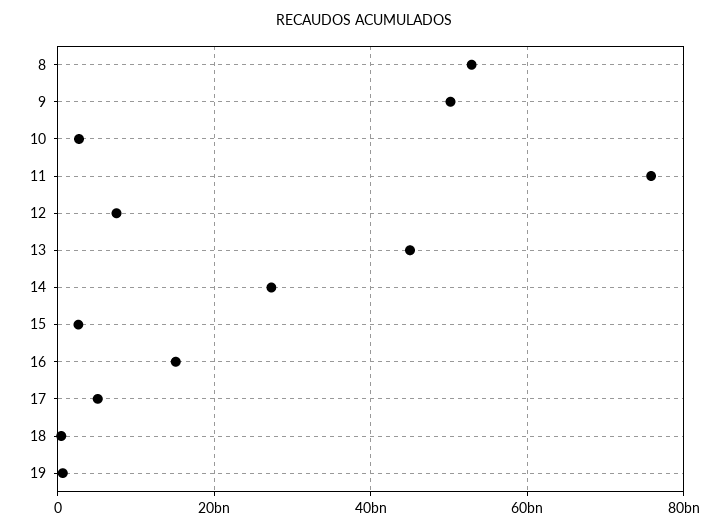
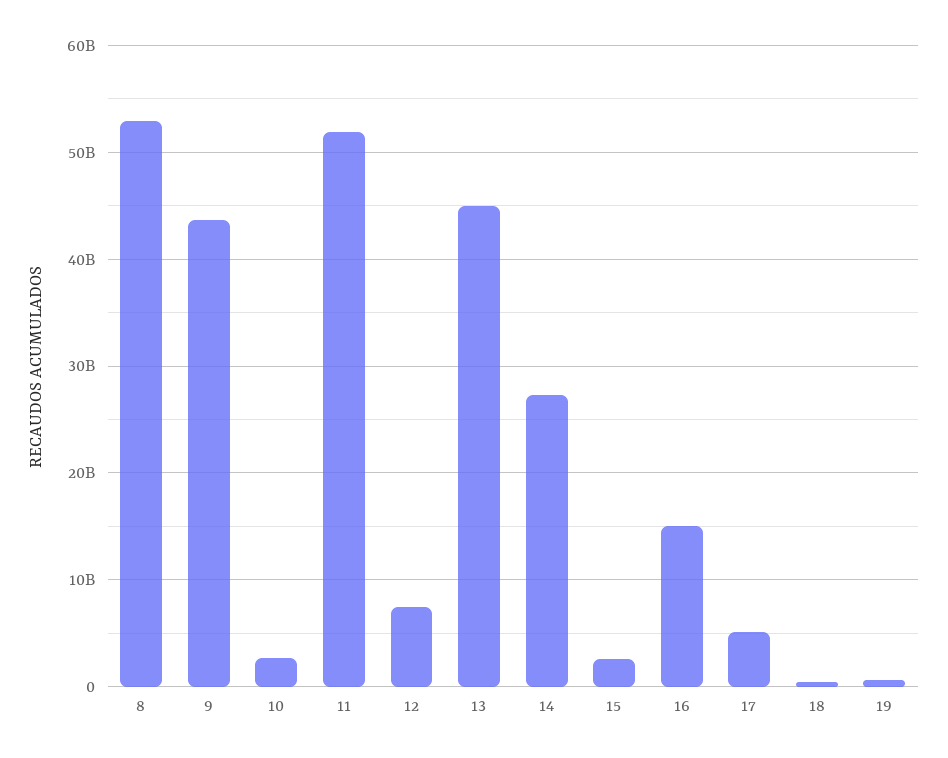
9: 50000000000 -> 44000000000
11: 76000000000 -> 52000000000

